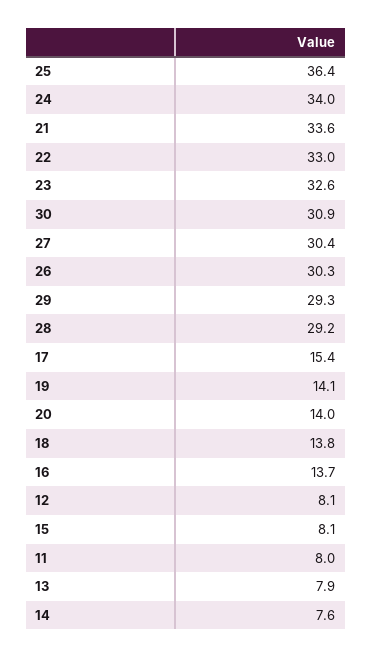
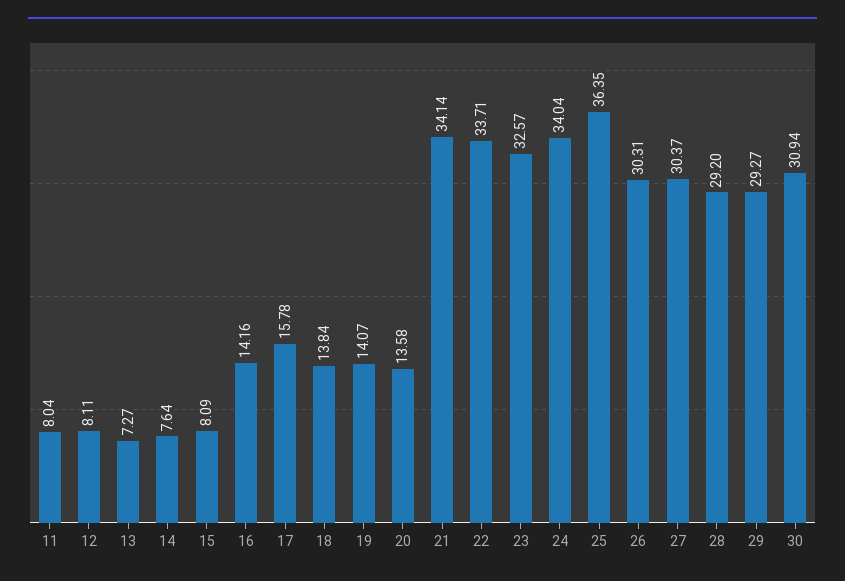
21: 33.6 -> 34.14
22: 33 -> 33.71
17: 15.4 -> 15.78
20: 14 -> 13.58
16: 13.7 -> 14.16
13: 7.9 -> 7.27

